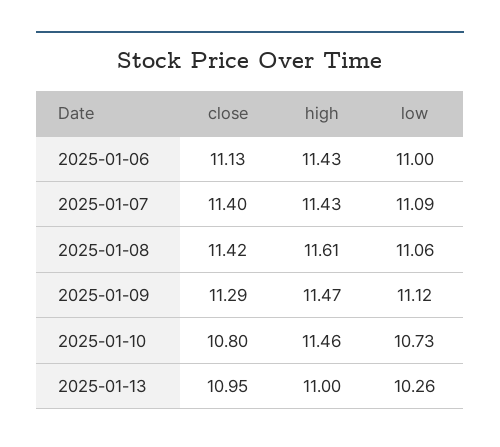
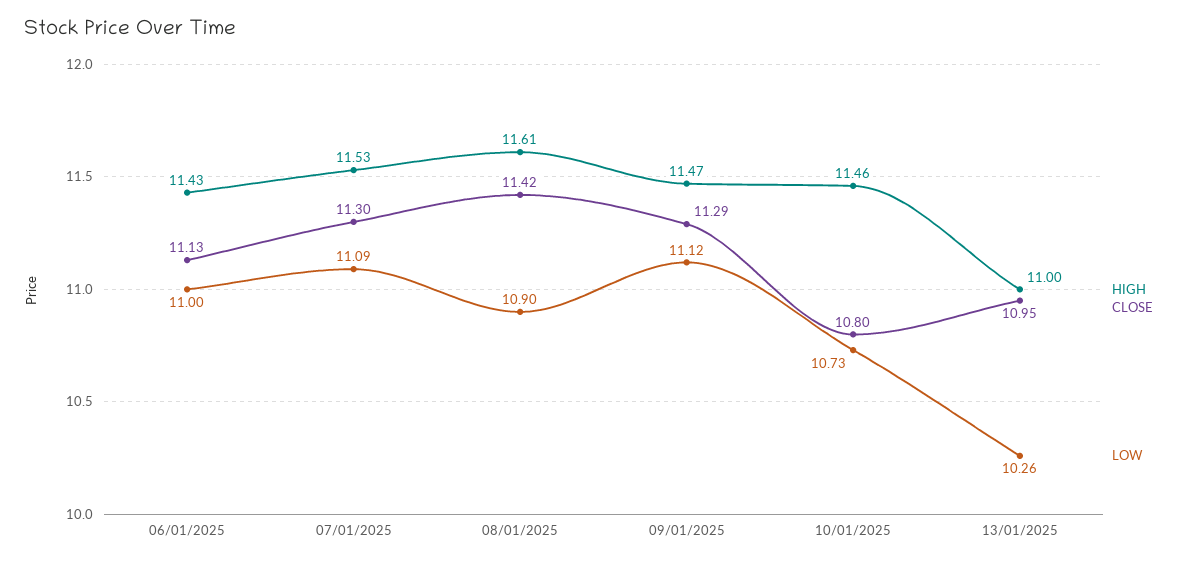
close, 2025-01-07: 11.4 -> 11.3
high, 2025-01-07: 11.43 -> 11.53
low, 2025-01-08: 11.06 -> 10.9

